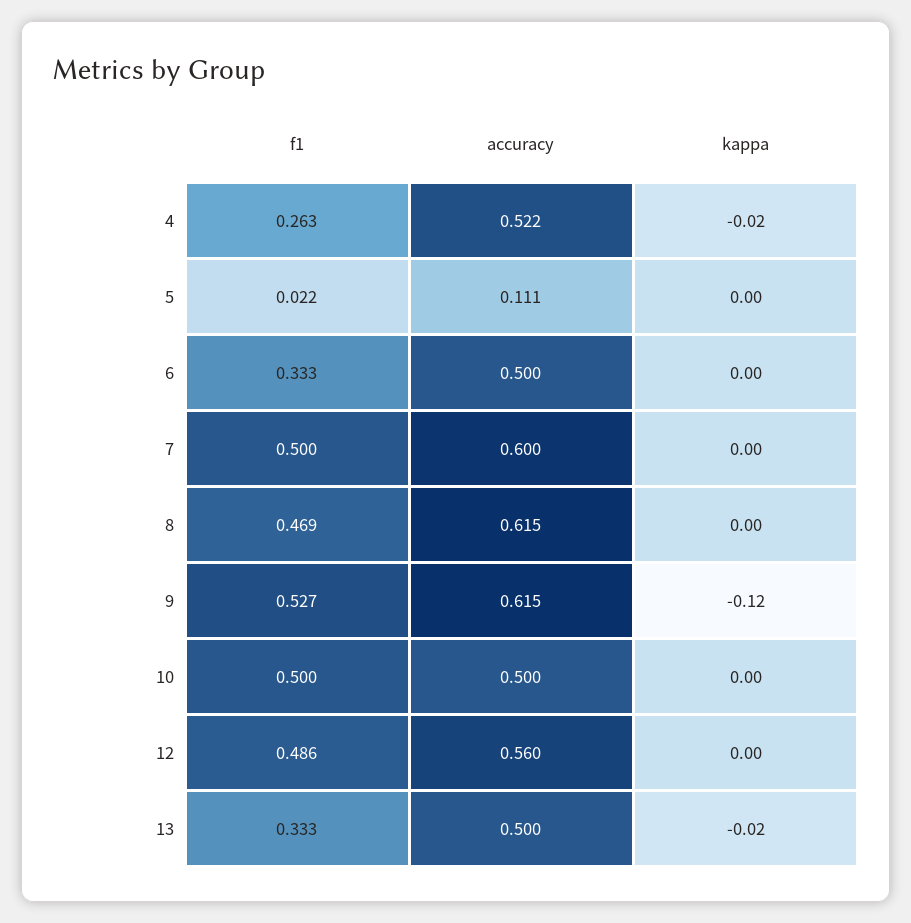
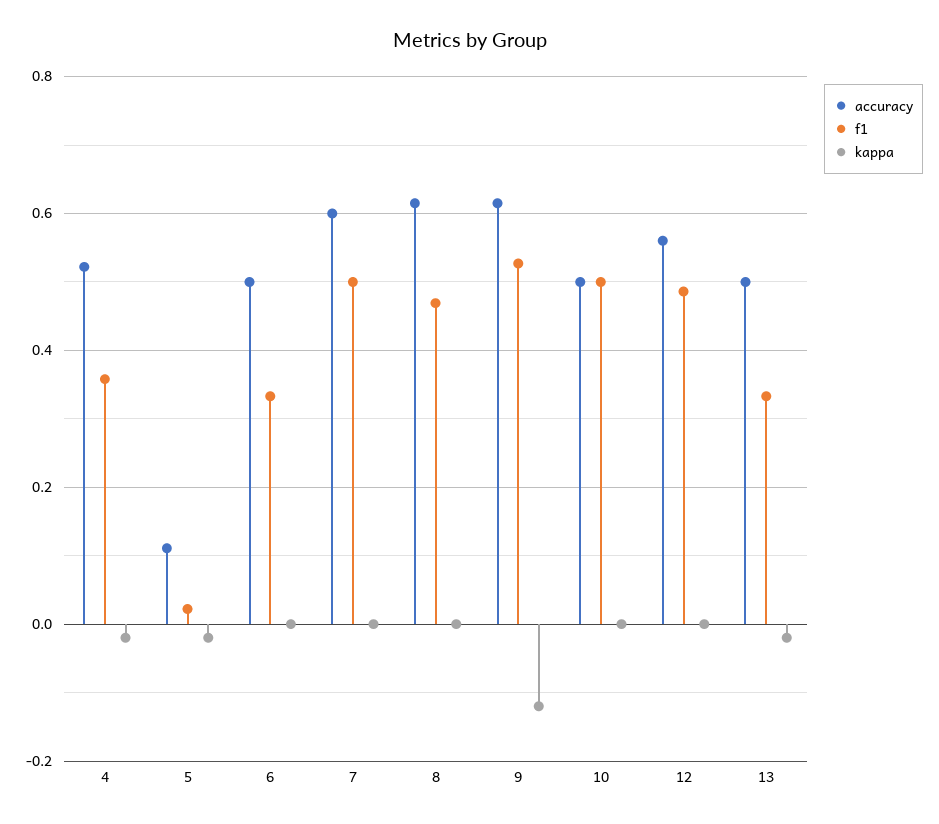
f1, 4: 0.263 -> 0.36
kappa, 5: 0 -> -0.02

